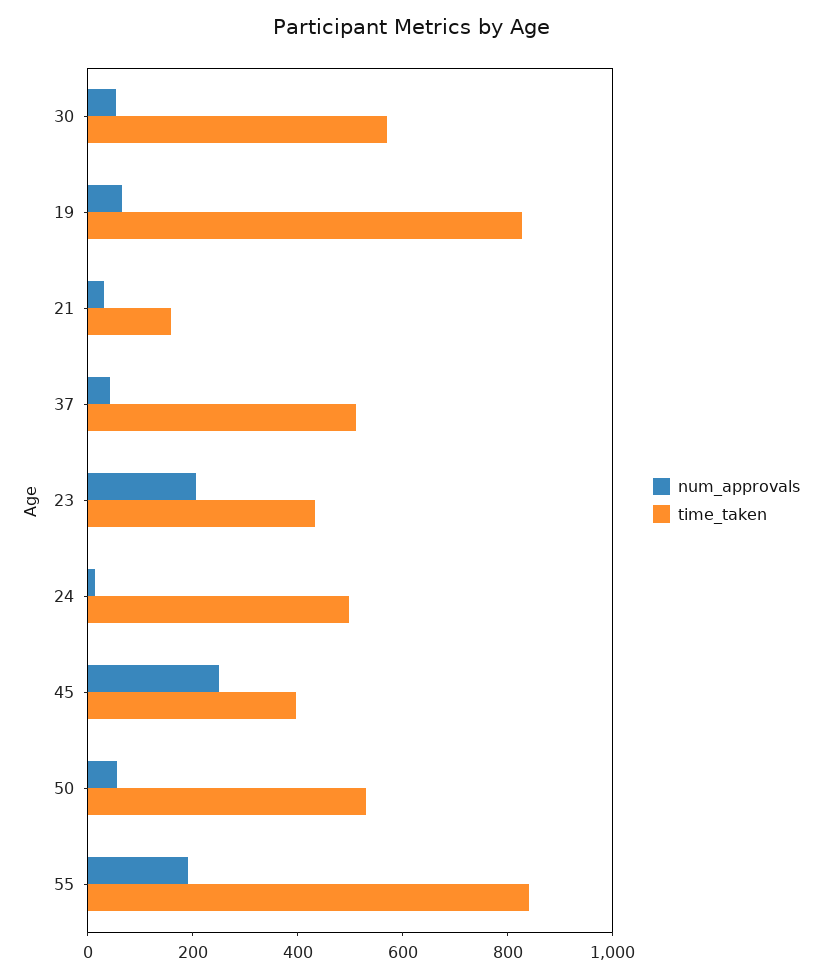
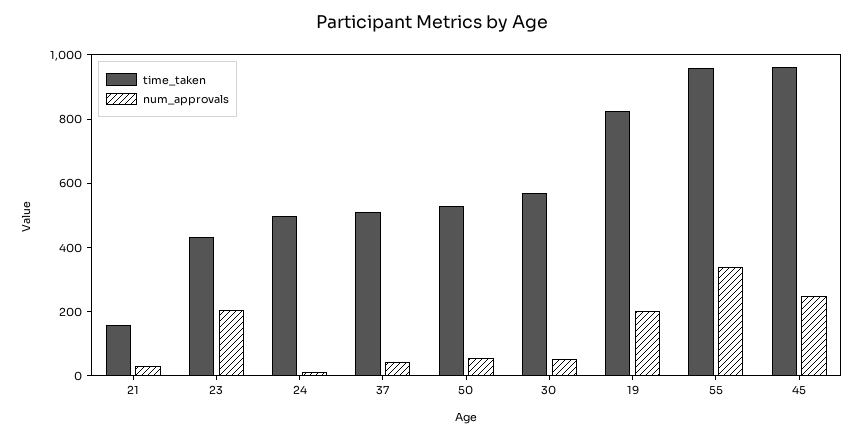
num_approvals, 19: 50 -> 200
time_taken, 45: 400 -> 950
num_approvals, 55: 200 -> 350
time_taken, 55: 850 -> 950

